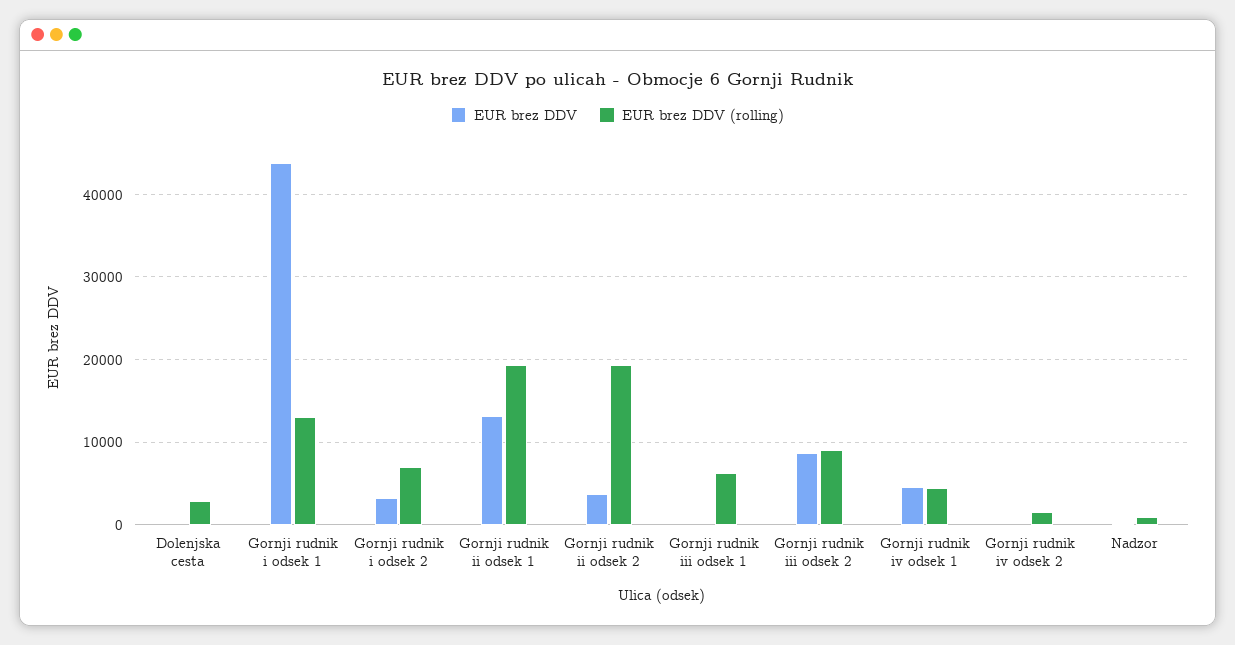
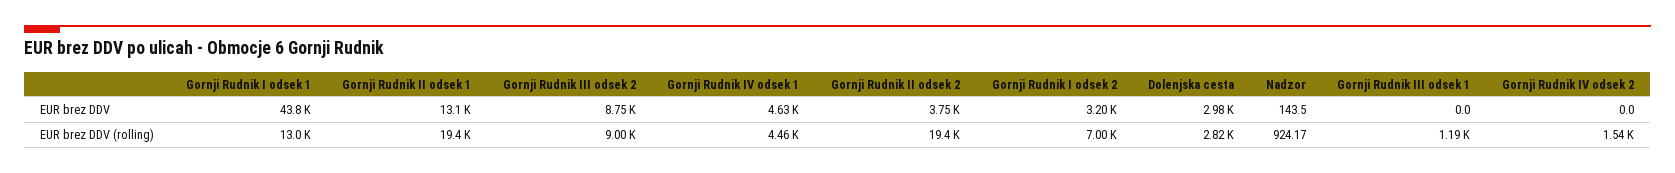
EUR brez DDV, Dolenjska cesta: 0 -> 2980
EUR brez DDV (rolling), Gornji rudnik iii odsek 1: 6000 -> 1190

